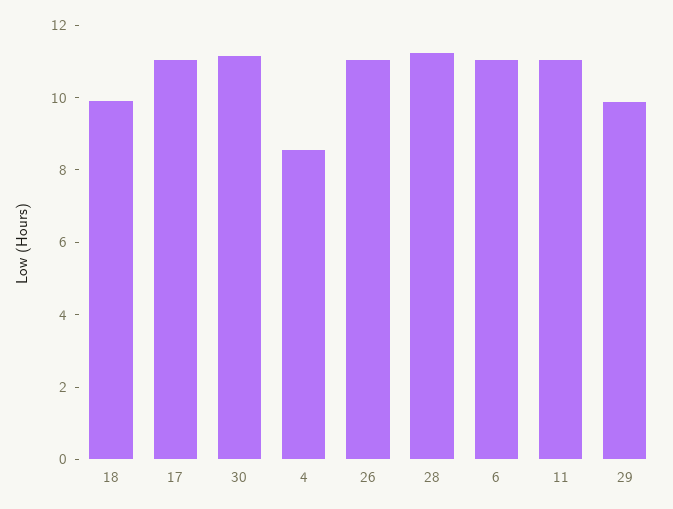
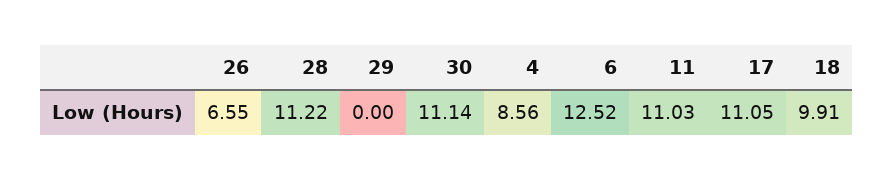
26: 11 -> 6.55
6: 11 -> 12.52
29: 10 -> 0

